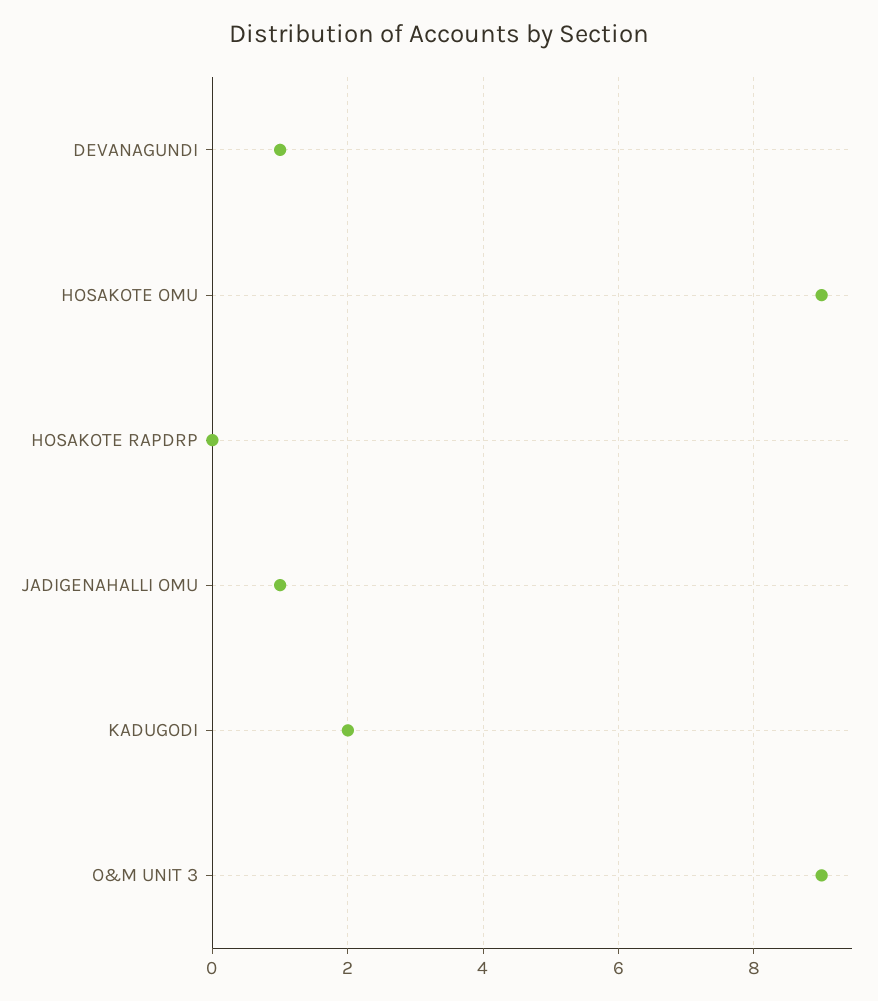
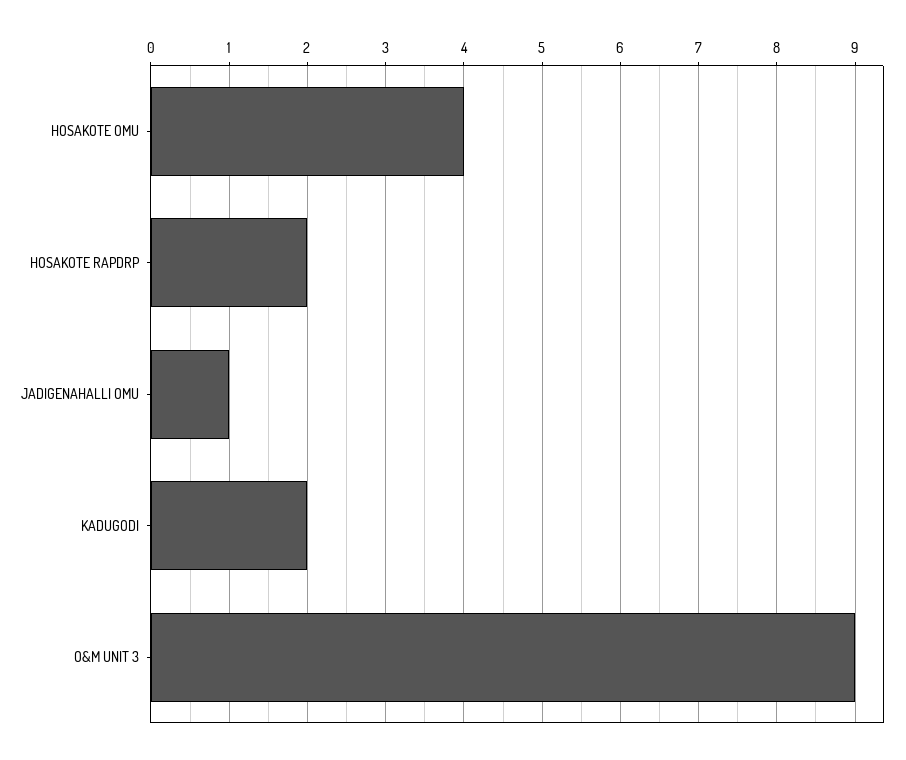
DEVANAGUNDI: 1 -> none
HOSAKOTE OMU: 9 -> 4
HOSAKOTE RAPDRP: 0 -> 2

